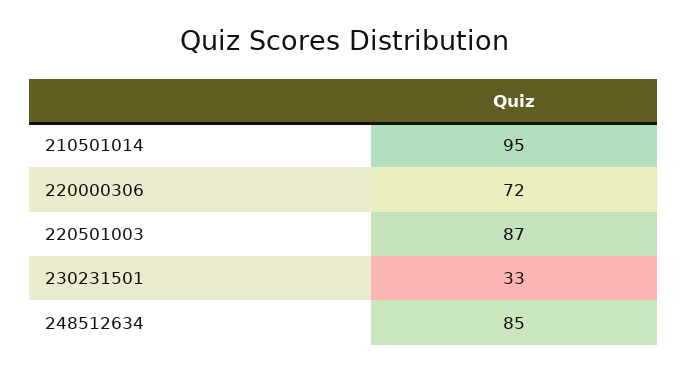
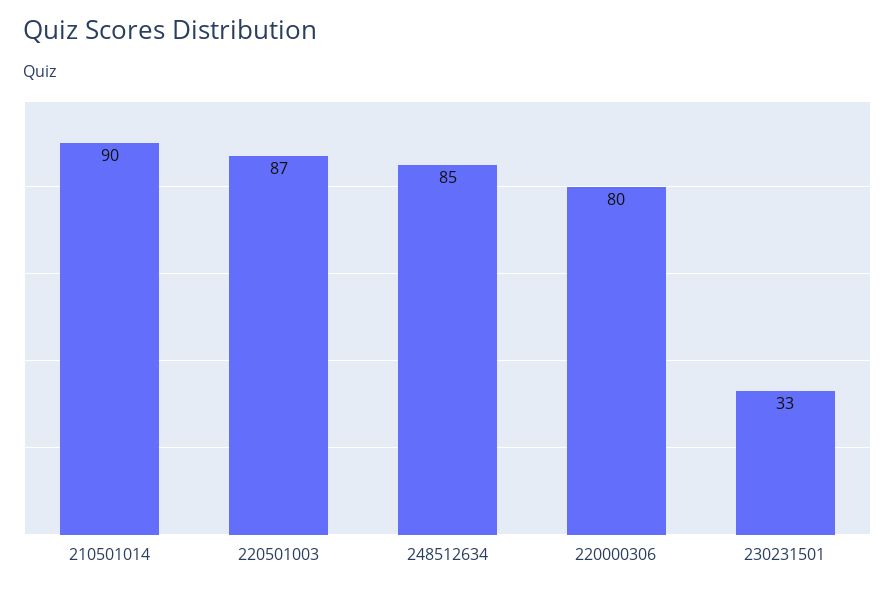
210501014: 95 -> 90
220000306: 72 -> 80

